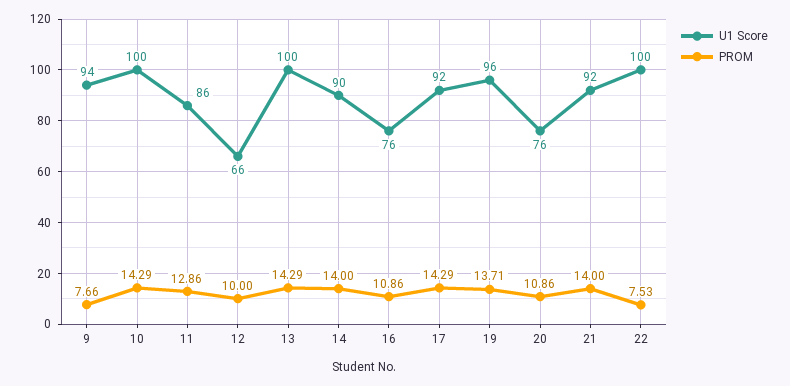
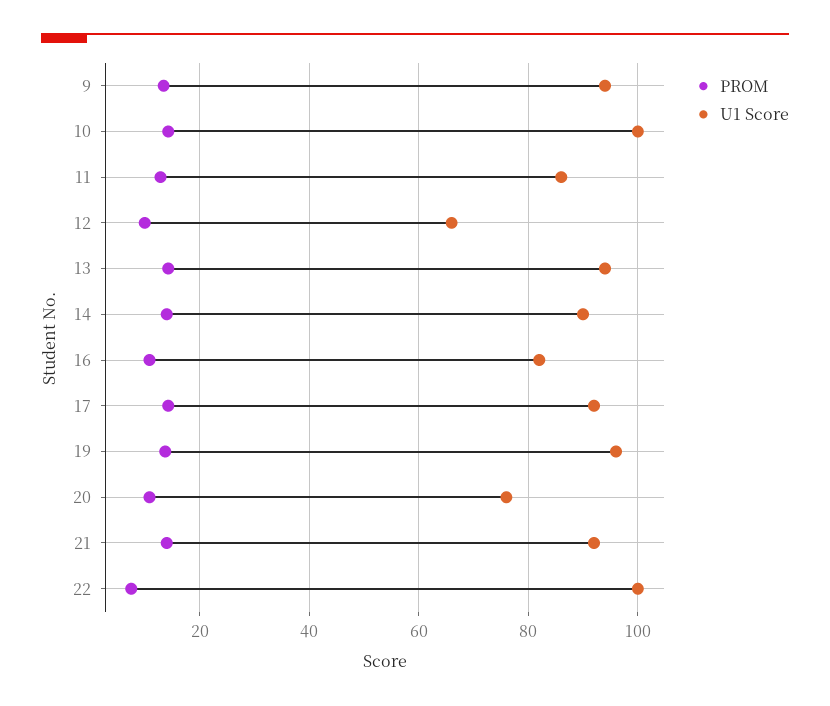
PROM, 9: 7.66 -> 14
U1 Score, 13: 100 -> 94
U1 Score, 16: 76 -> 82

